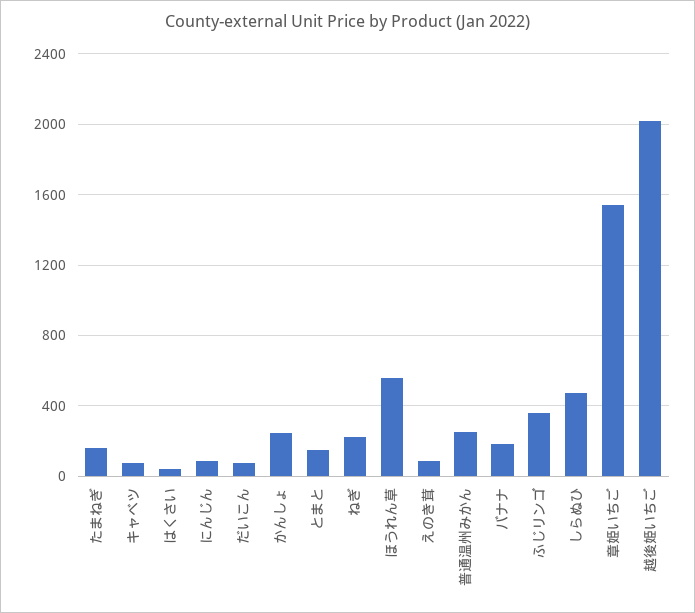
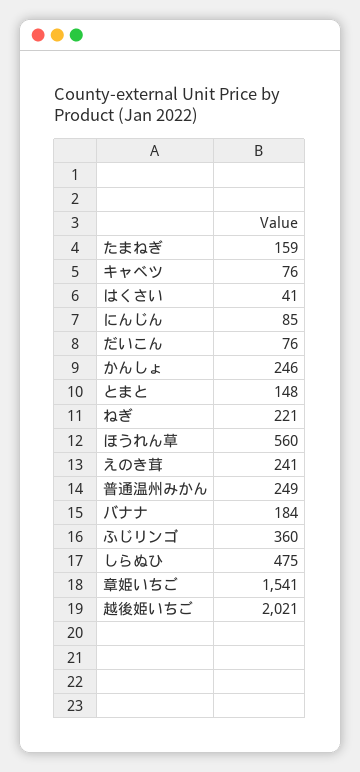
えのき茸: 100 -> 241

